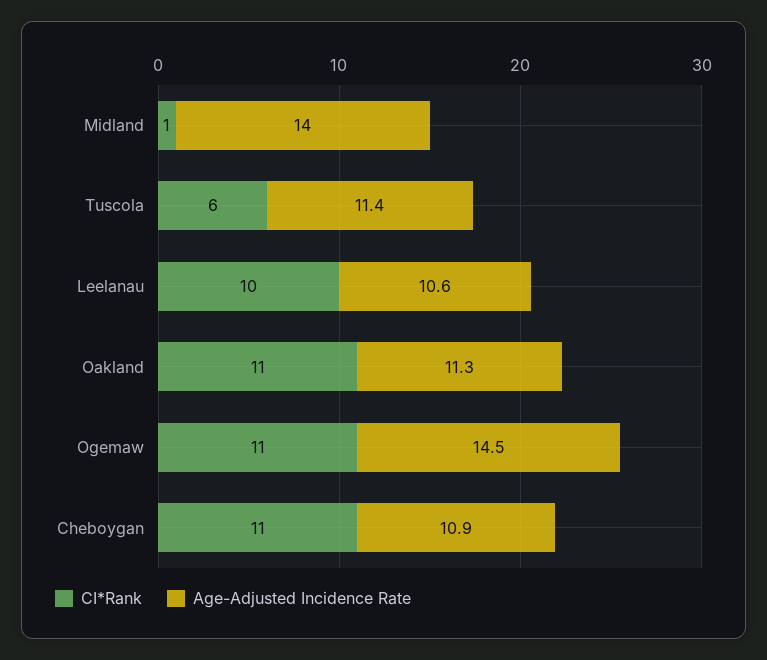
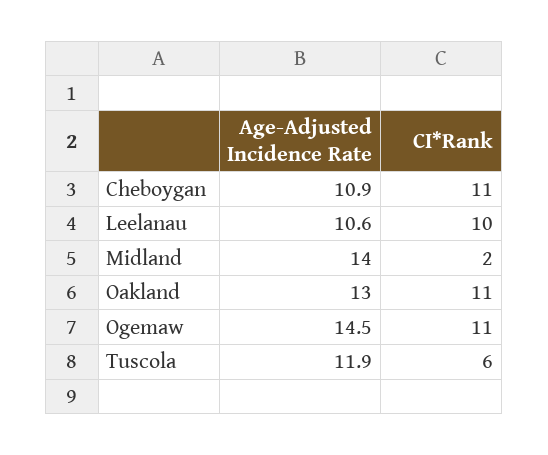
CI*Rank, Midland: 1 -> 2
Age-Adjusted Incidence Rate, Tuscola: 11.4 -> 11.9
Age-Adjusted Incidence Rate, Oakland: 11.3 -> 13

